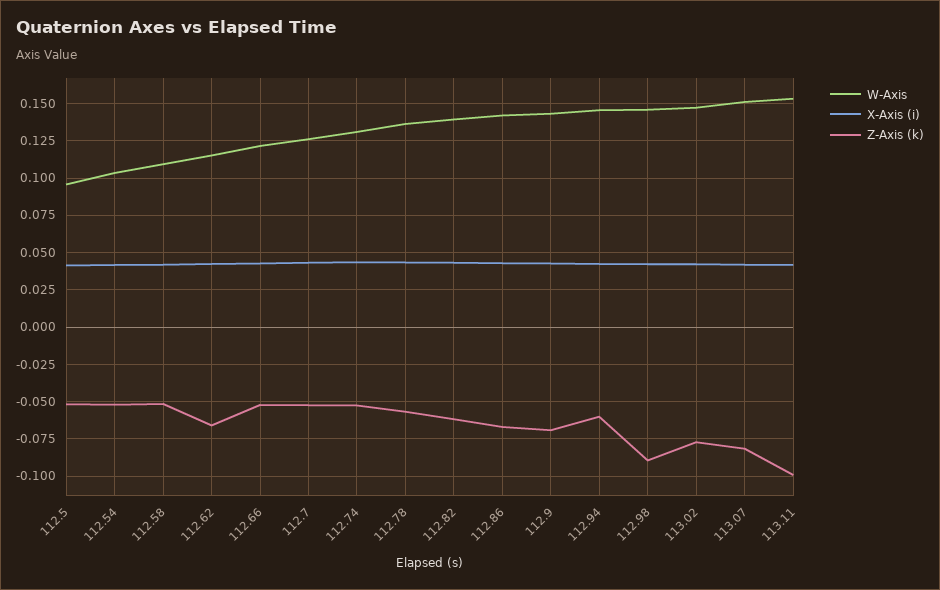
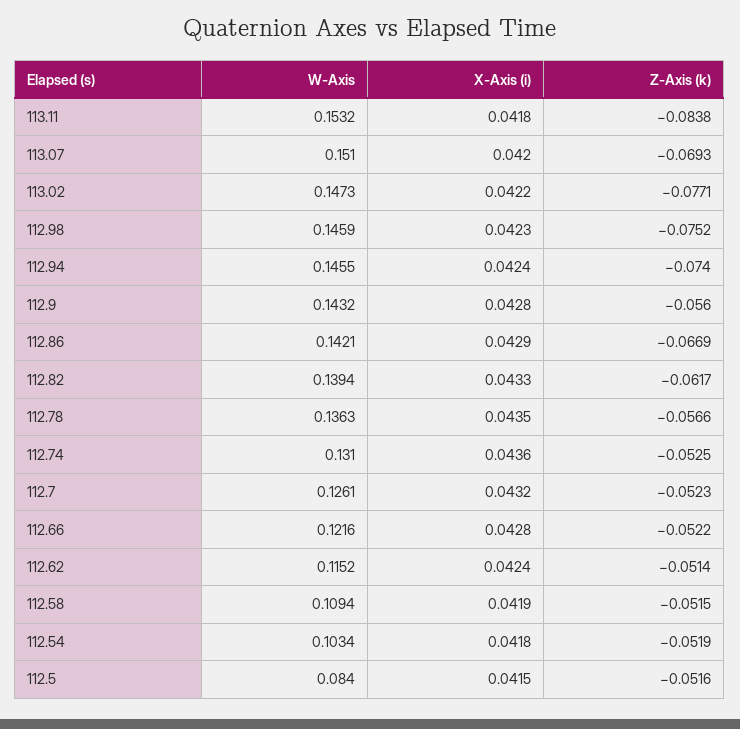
W-Axis, 112.5: 0.095 -> 0.084
Z-Axis (k), 112.62: -0.065 -> -0.0514
Z-Axis (k), 112.9: -0.07 -> -0.056
Z-Axis (k), 112.94: -0.06 -> -0.074
Z-Axis (k), 112.98: -0.09 -> -0.0752
Z-Axis (k), 113.07: -0.08 -> -0.0693
Z-Axis (k), 113.11: -0.1 -> -0.0838

